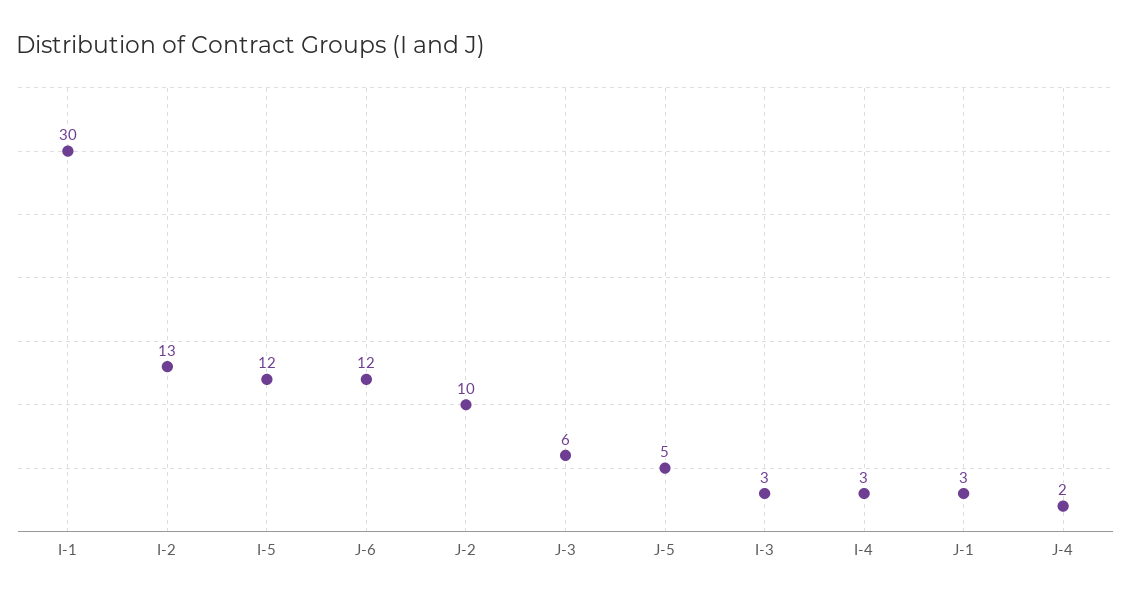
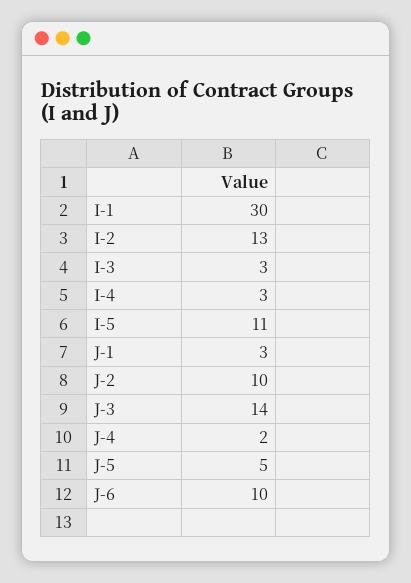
I-5: 12 -> 11
J-6: 12 -> 10
J-3: 6 -> 14

